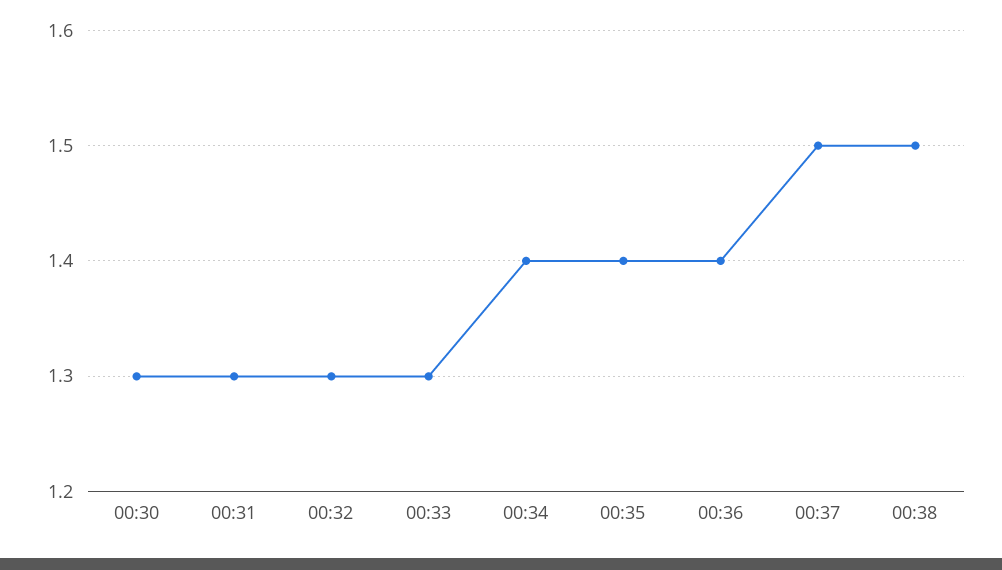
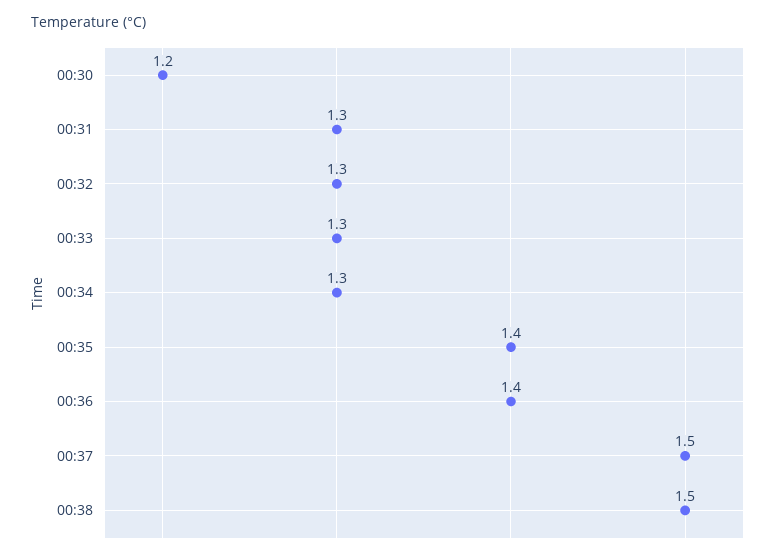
00:30: 1.3 -> 1.2
00:34: 1.4 -> 1.3

